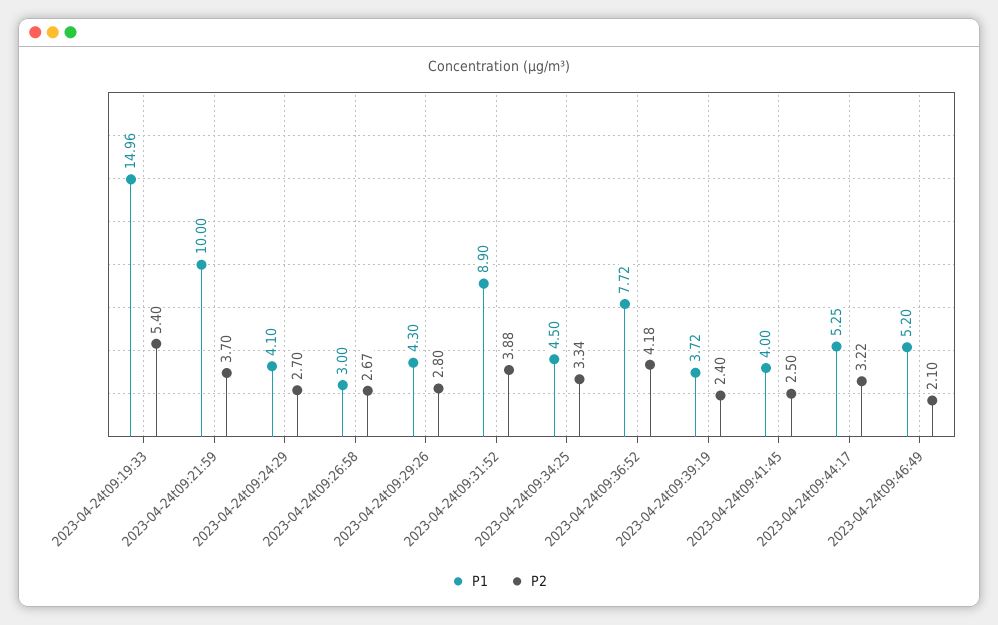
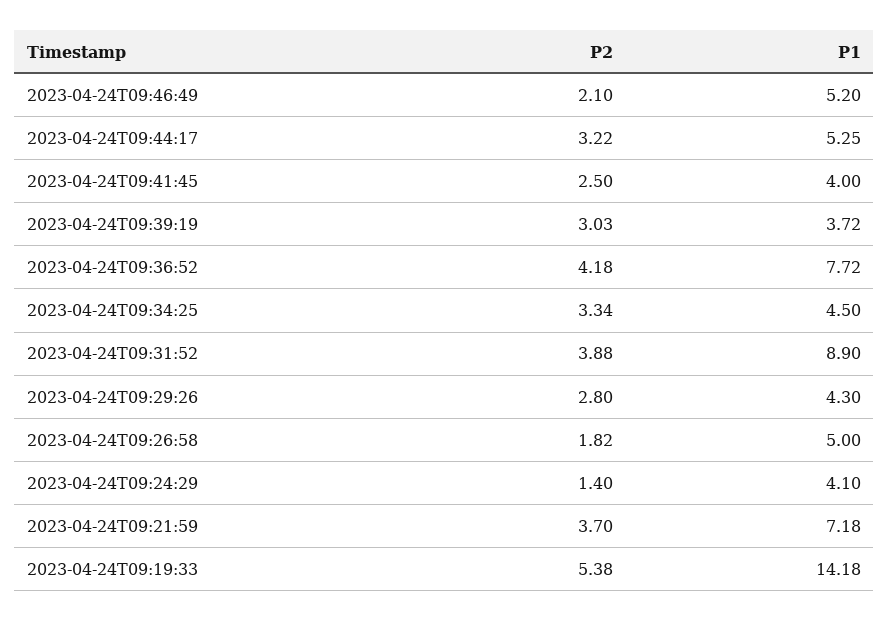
P1, 2023-04-24t09:19:33: 14.96 -> 14.18
P2, 2023-04-24t09:19:33: 5.4 -> 5.38
P1, 2023-04-24t09:21:59: 10 -> 7.18
P2, 2023-04-24t09:24:29: 2.7 -> 1.4
P1, 2023-04-24t09:26:58: 3 -> 5
P2, 2023-04-24t09:26:58: 2.67 -> 1.82
P2, 2023-04-24t09:39:19: 2.4 -> 3.03

